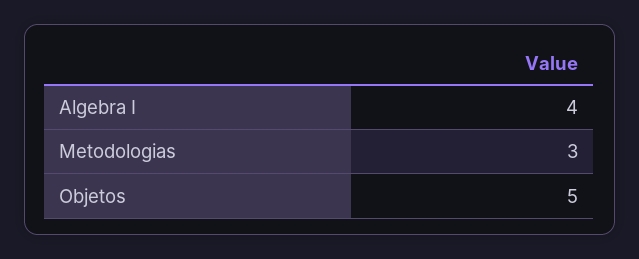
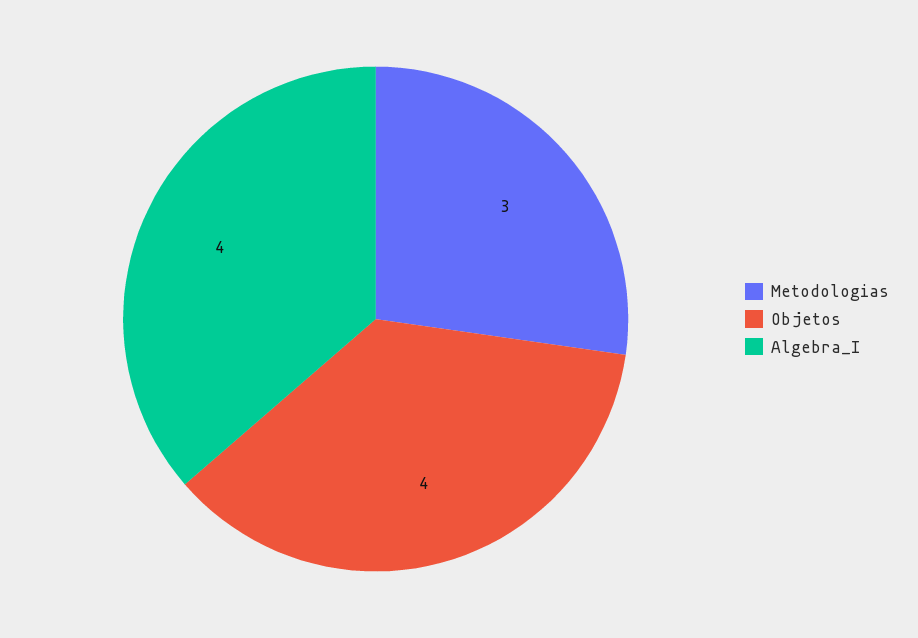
Objetos: 5 -> 4

